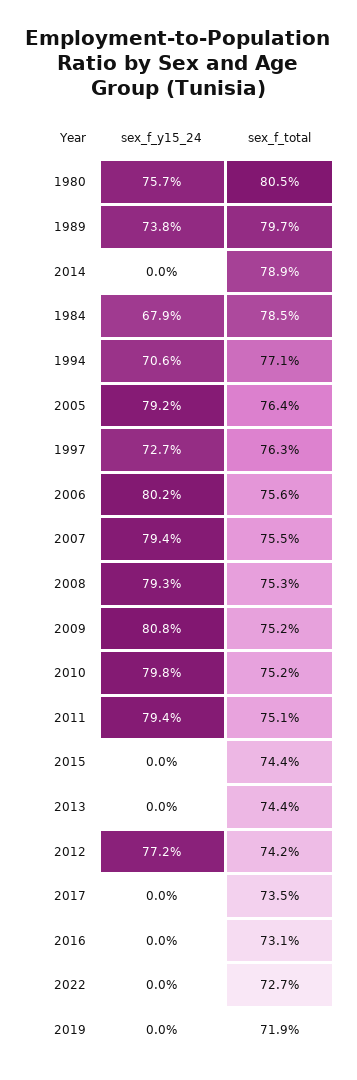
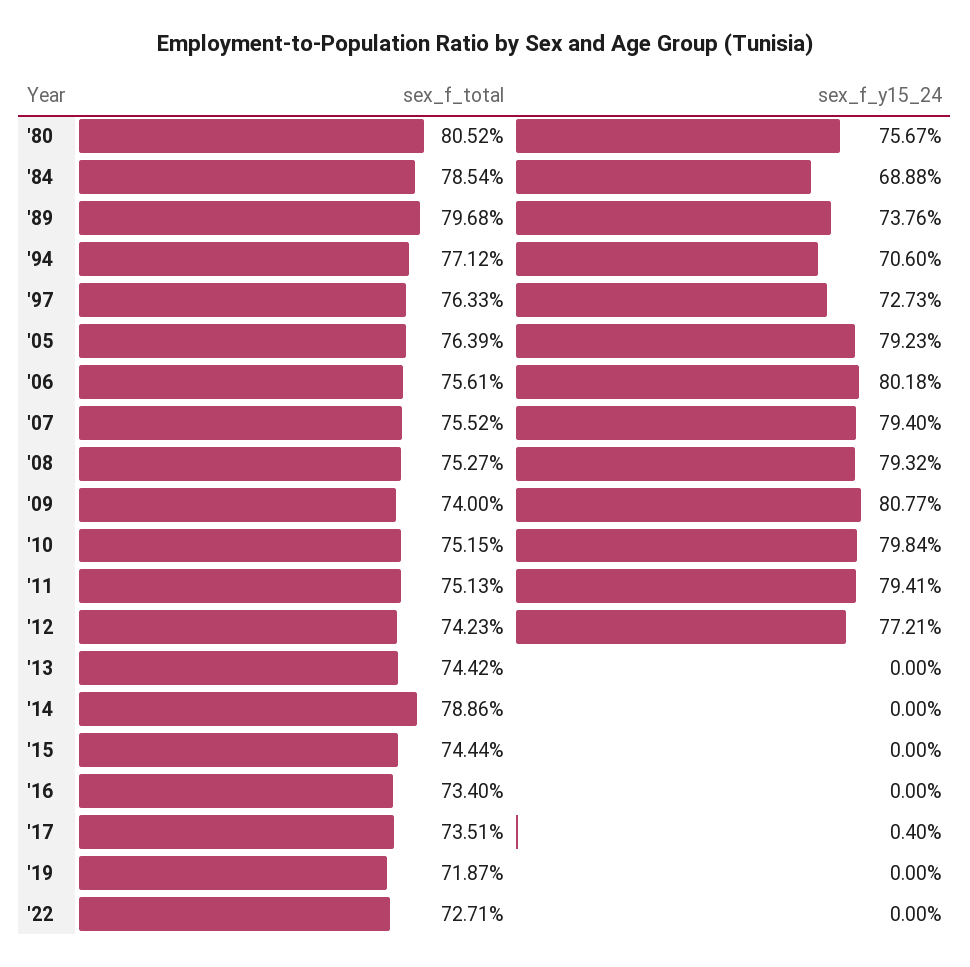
sex_f_y15_24, 1984: 67.9 -> 68.88
sex_f_total, 2009: 75.2 -> 74
sex_f_y15_24, 2017: 0 -> 0.4
sex_f_total, 2016: 73.1 -> 73.4

